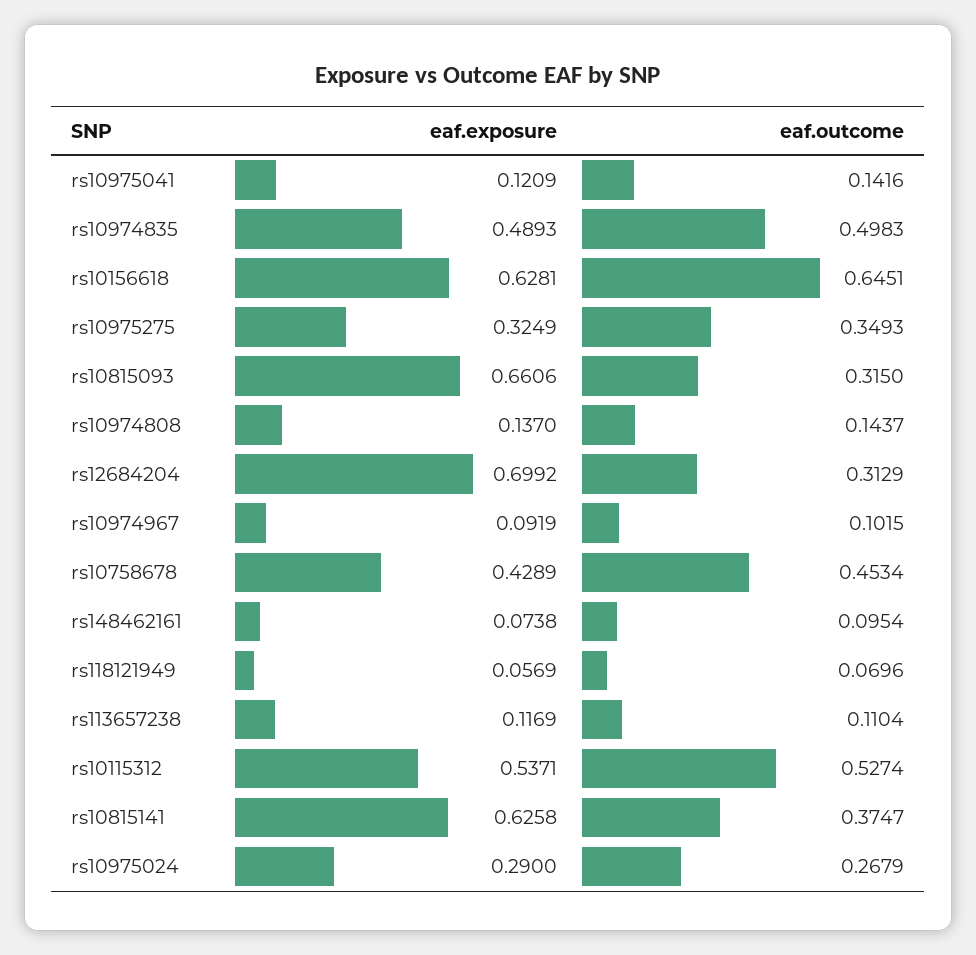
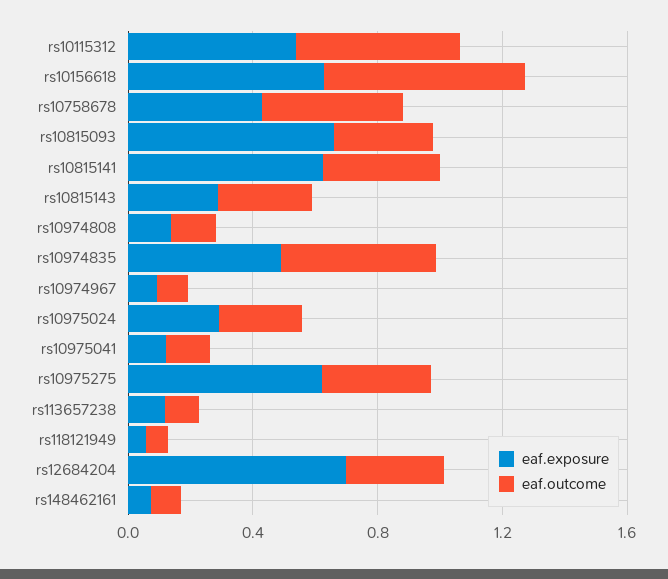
eaf.exposure, rs10975275: 0.3249 -> 0.6
eaf.exposure, rs10815143: none -> 0.3
eaf.outcome, rs10815143: none -> 0.3

